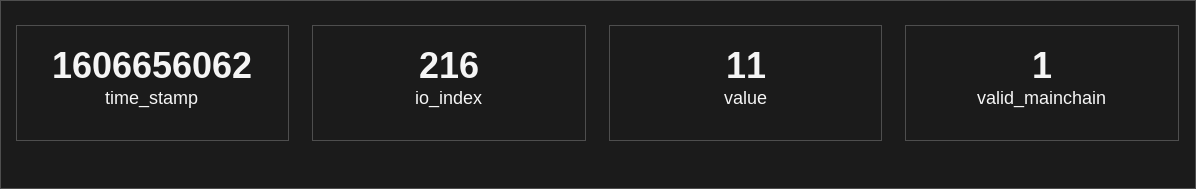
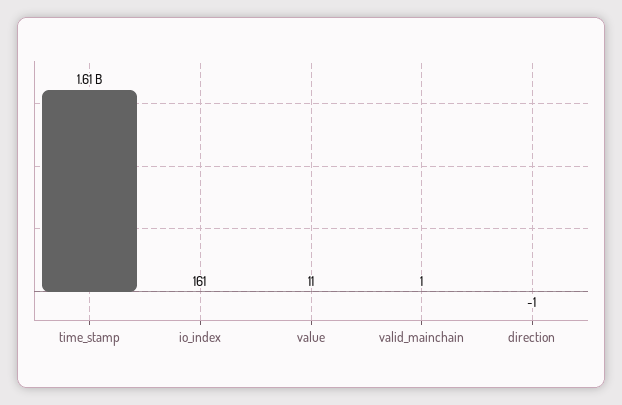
io_index: 216 -> 161
direction: none -> -1

